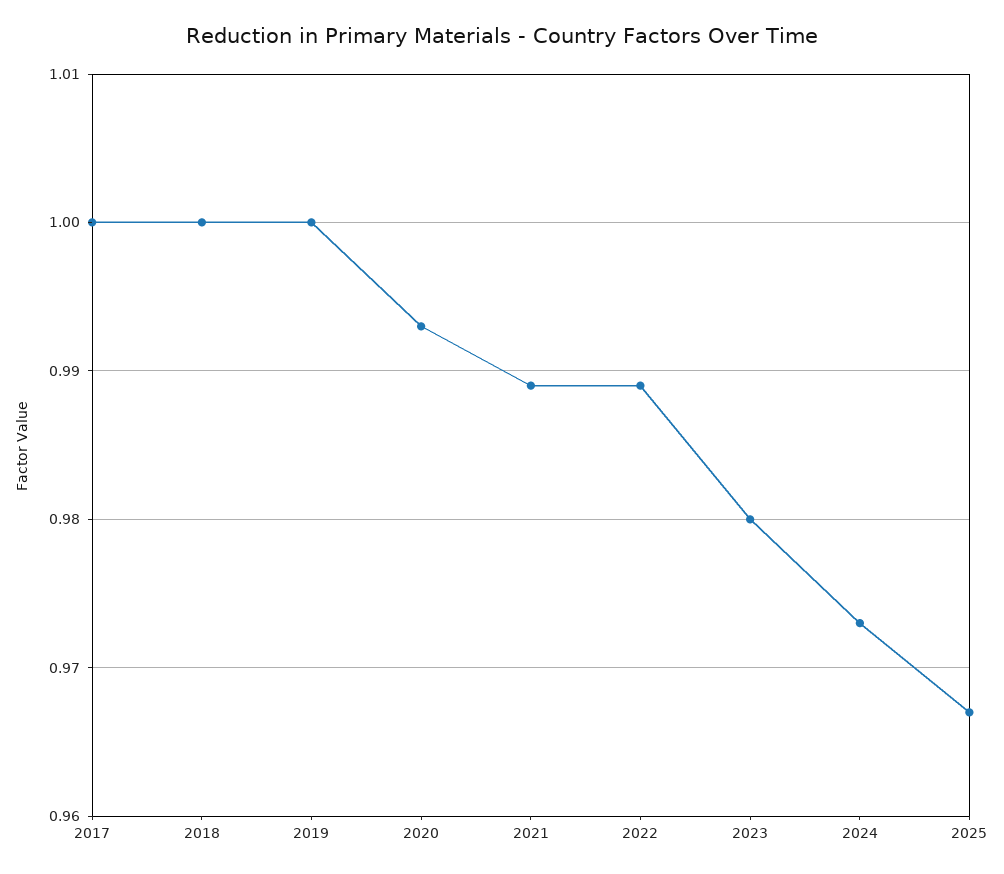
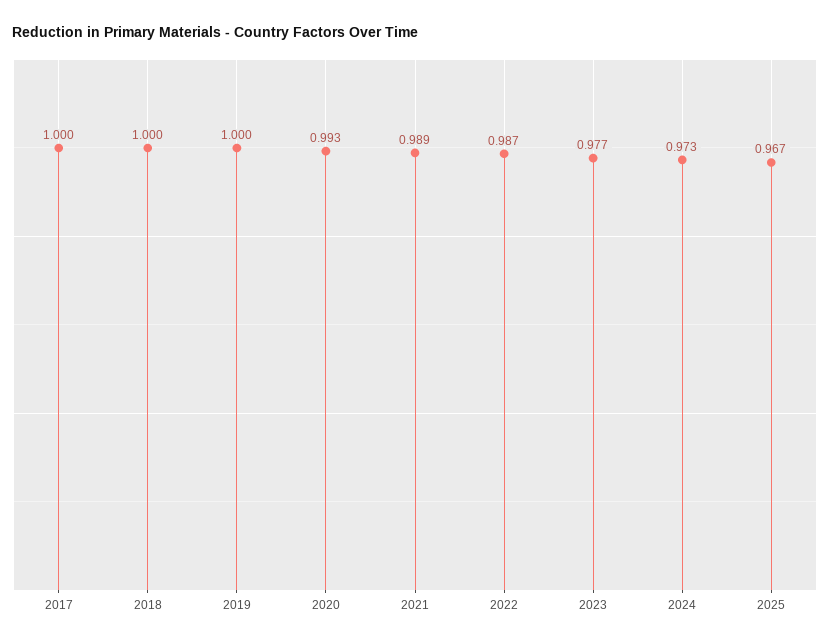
2022: 0.989 -> 0.987
2023: 0.98 -> 0.977

